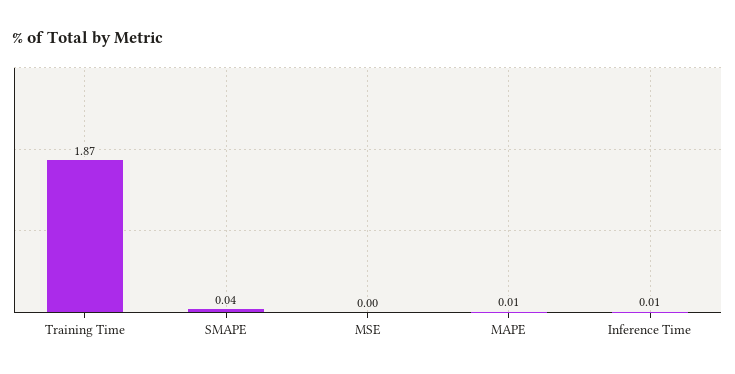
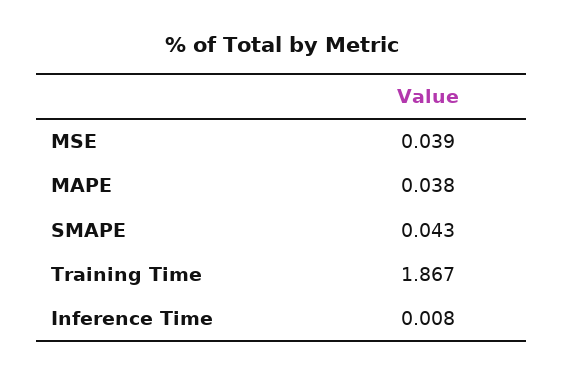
MSE: 0 -> 0.039
MAPE: 0.01 -> 0.038

